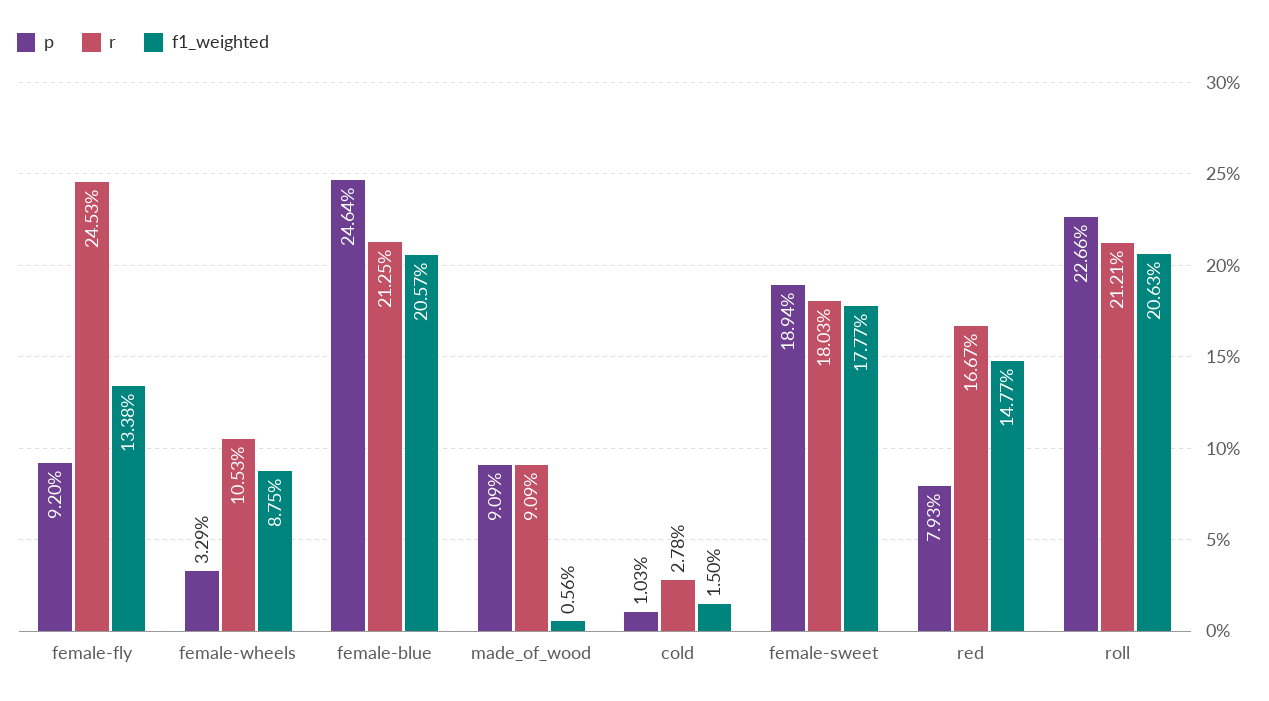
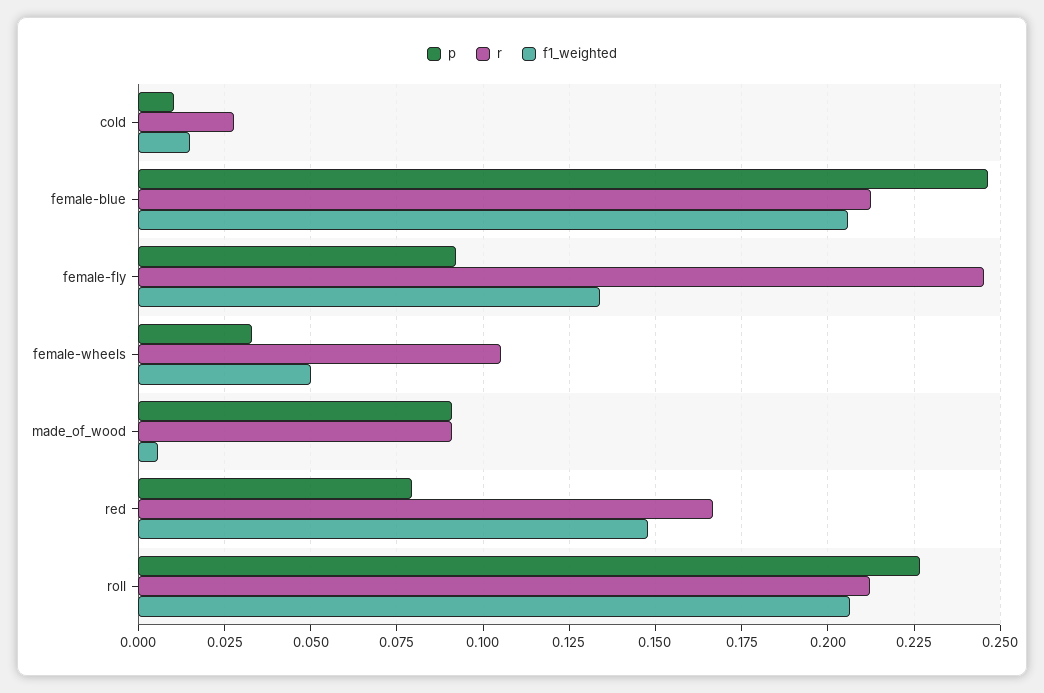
f1_weighted, female-wheels: 0.0875 -> 0.05
p, female-sweet: 0.1894 -> none
r, female-sweet: 0.1803 -> none
f1_weighted, female-sweet: 0.1777 -> none

